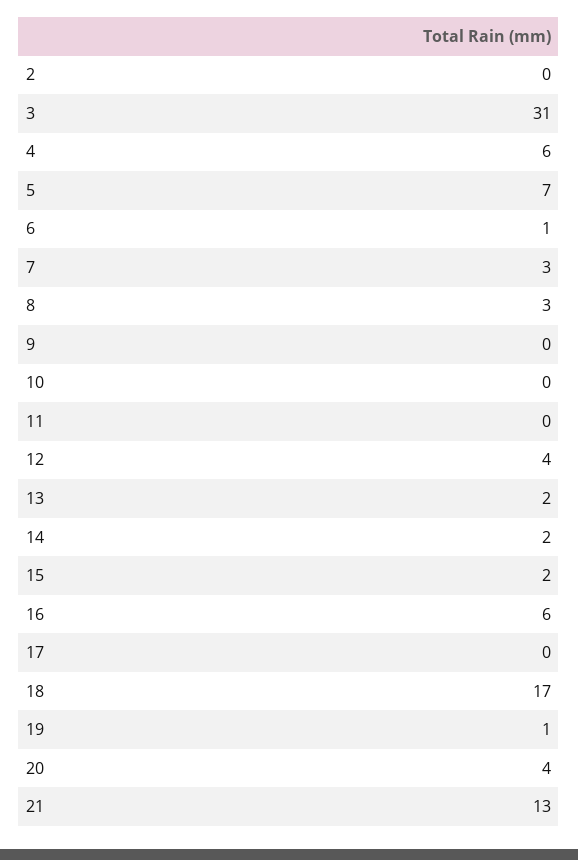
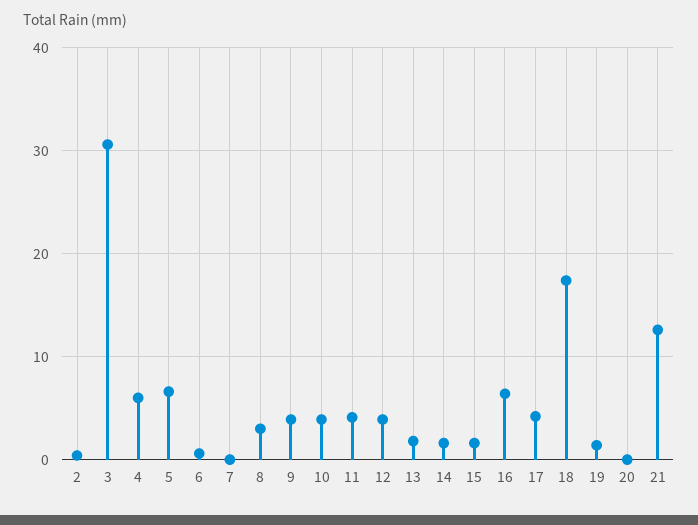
7: 3 -> 0
9: 0 -> 4
10: 0 -> 4
11: 0 -> 4
17: 0 -> 4
20: 4 -> 0

